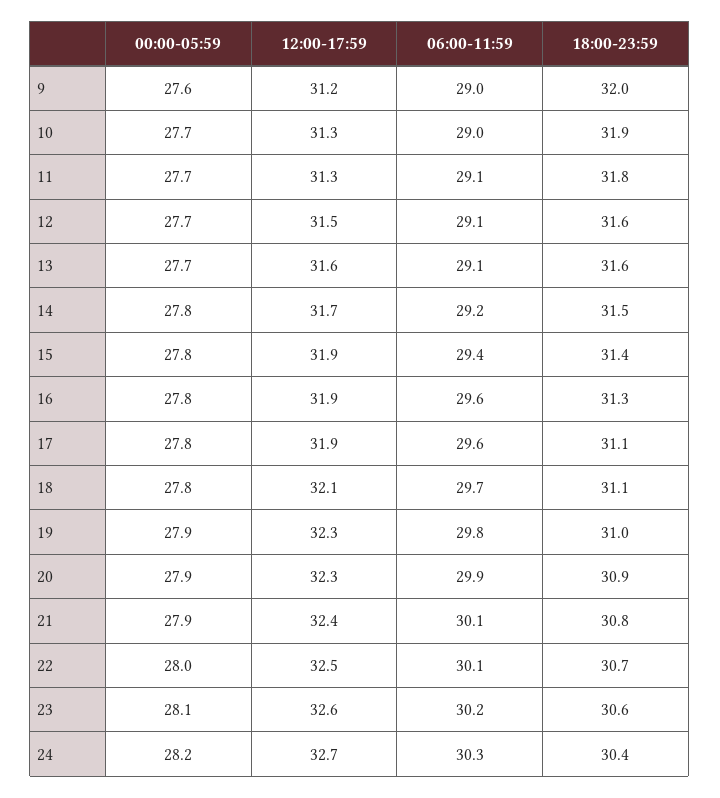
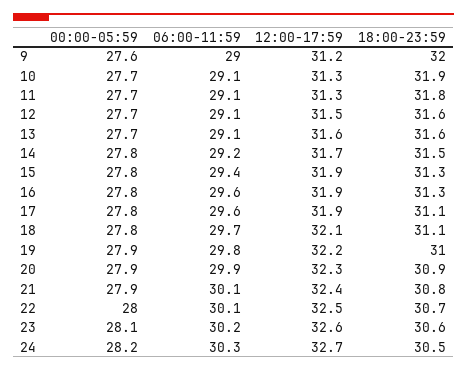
06:00-11:59, 10: 29 -> 29.1
18:00-23:59, 15: 31.4 -> 31.3
12:00-17:59, 19: 32.3 -> 32.2
18:00-23:59, 24: 30.4 -> 30.5

